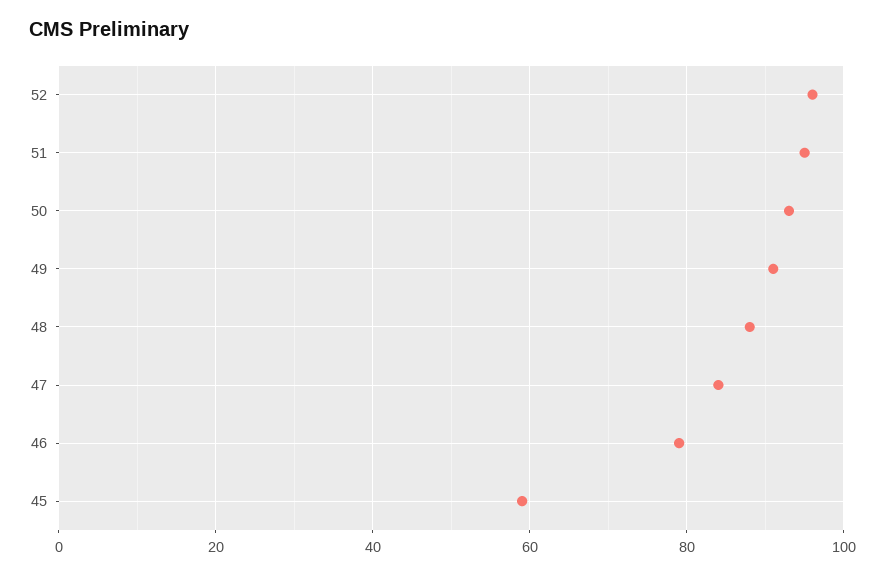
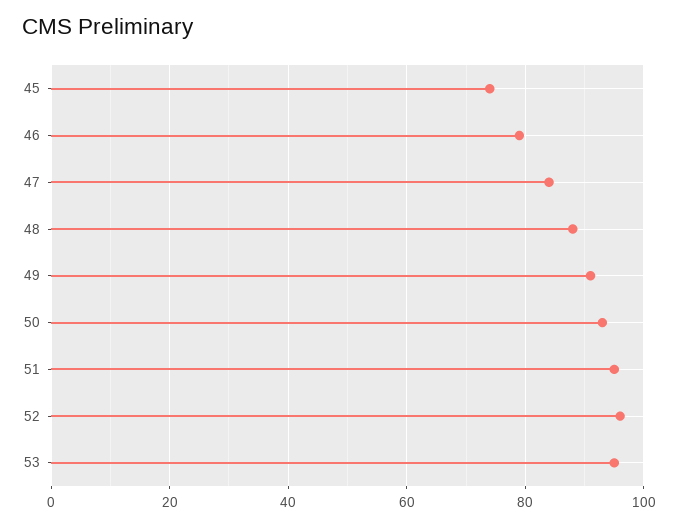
45: 60 -> 75
53: none -> 95

